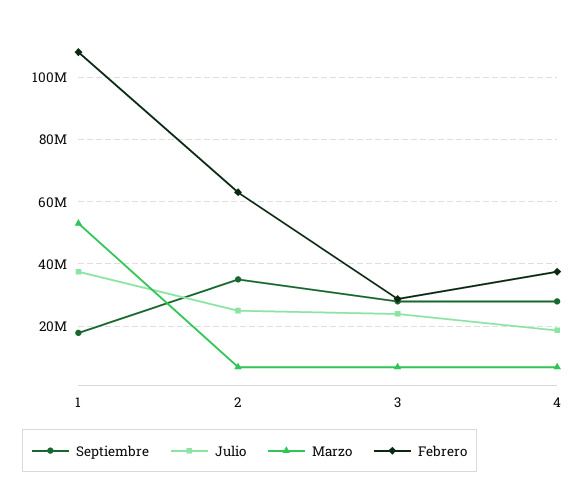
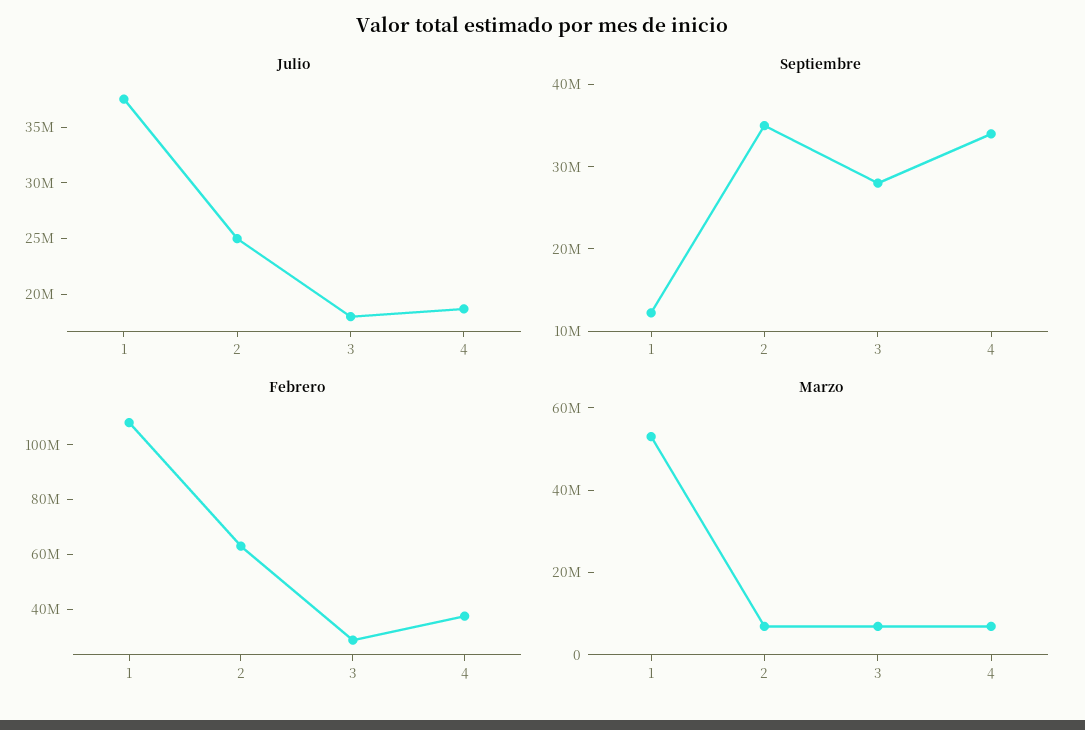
Septiembre, 1: 18000000 -> 12000000
Julio, 3: 24000000 -> 18000000
Septiembre, 4: 28000000 -> 34000000

